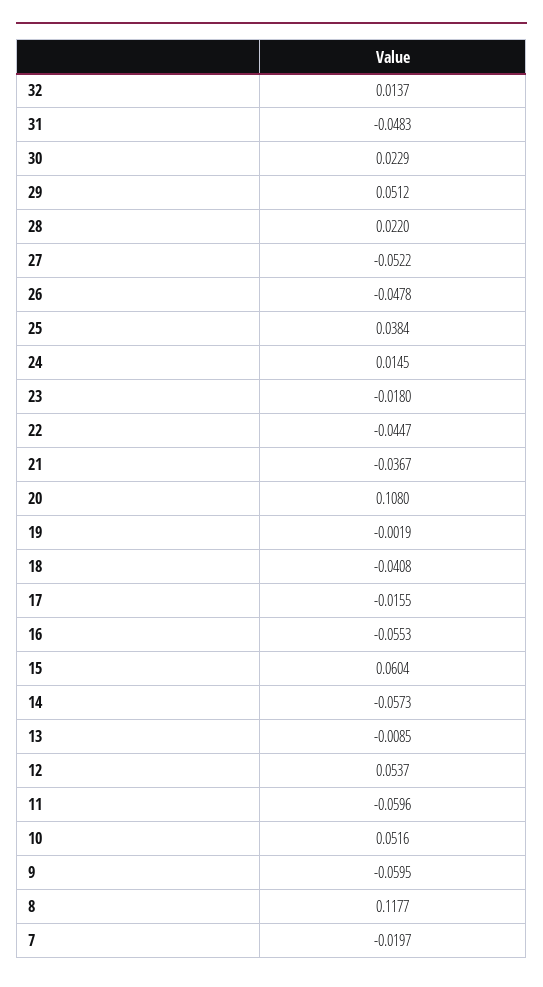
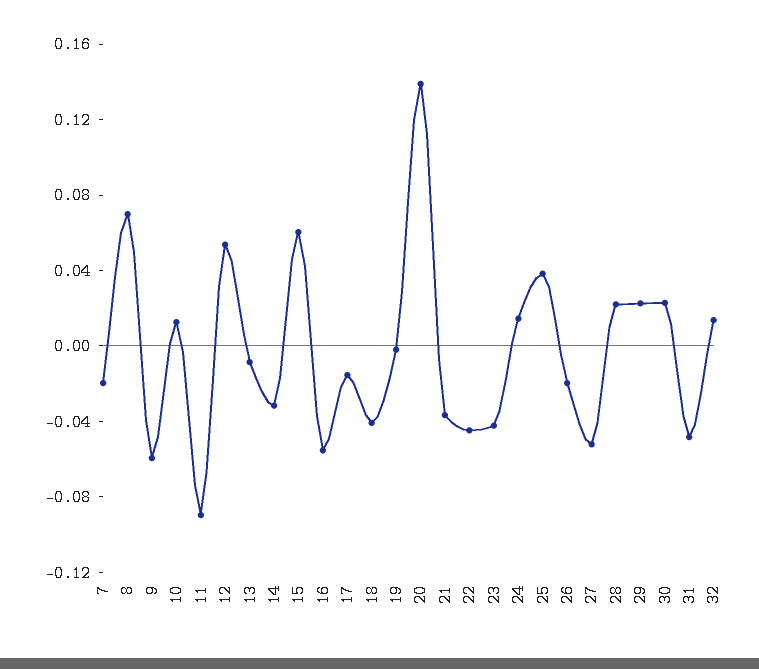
29: 0.0512 -> 0.02
26: -0.0478 -> -0.02
23: -0.018 -> -0.04
20: 0.108 -> 0.14
14: -0.0573 -> -0.03
11: -0.0596 -> -0.09
10: 0.0516 -> 0.01
8: 0.1177 -> 0.07

